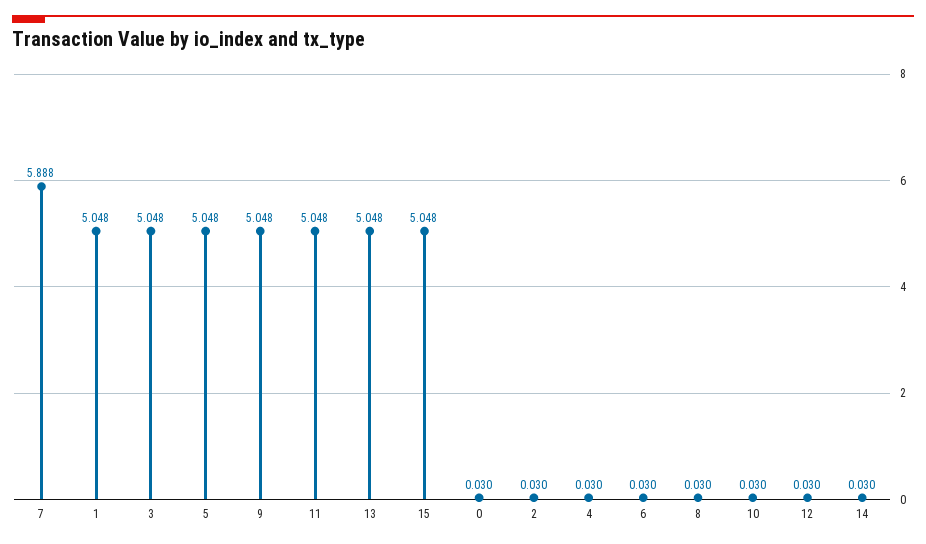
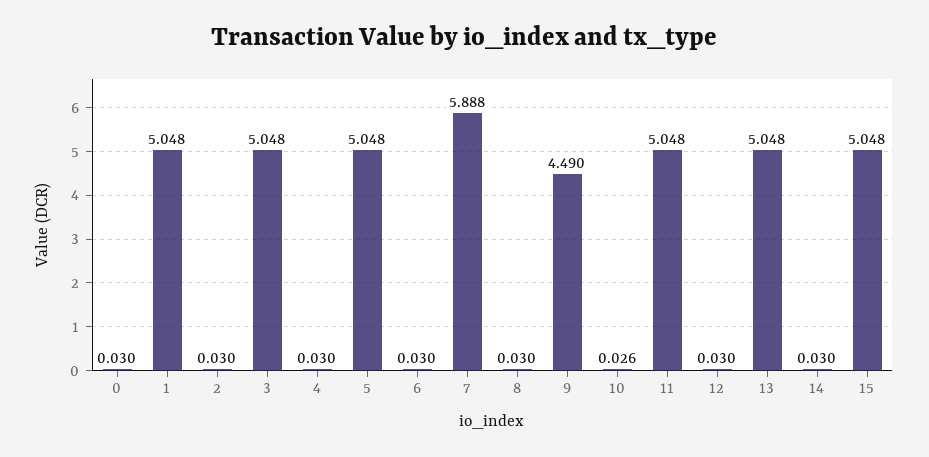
9: 5.048 -> 4.49
10: 0.03 -> 0.026

